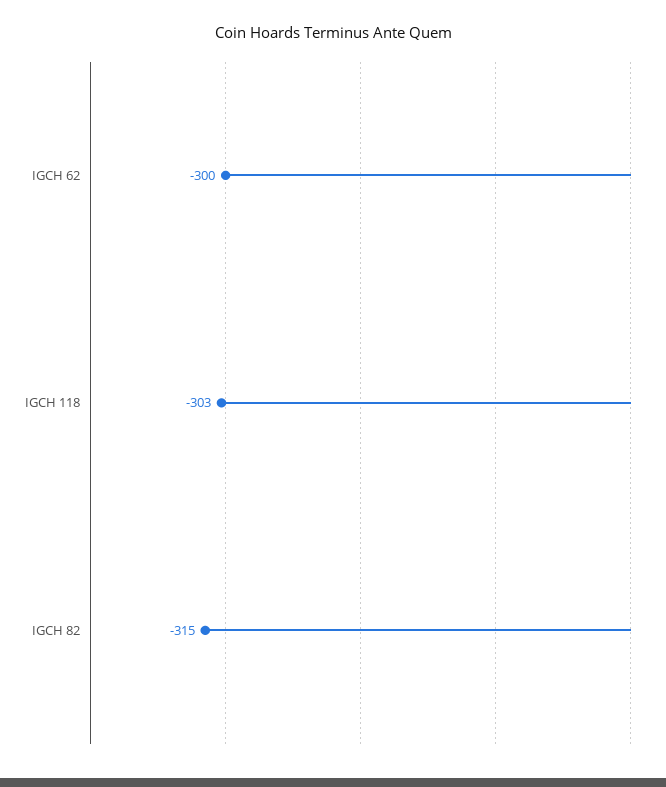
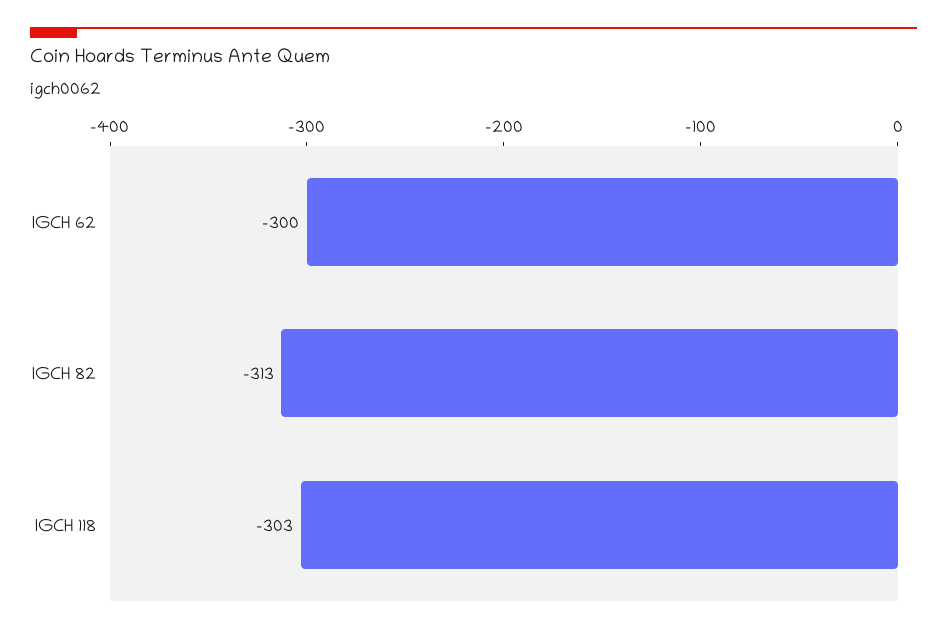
IGCH 82: -315 -> -313

